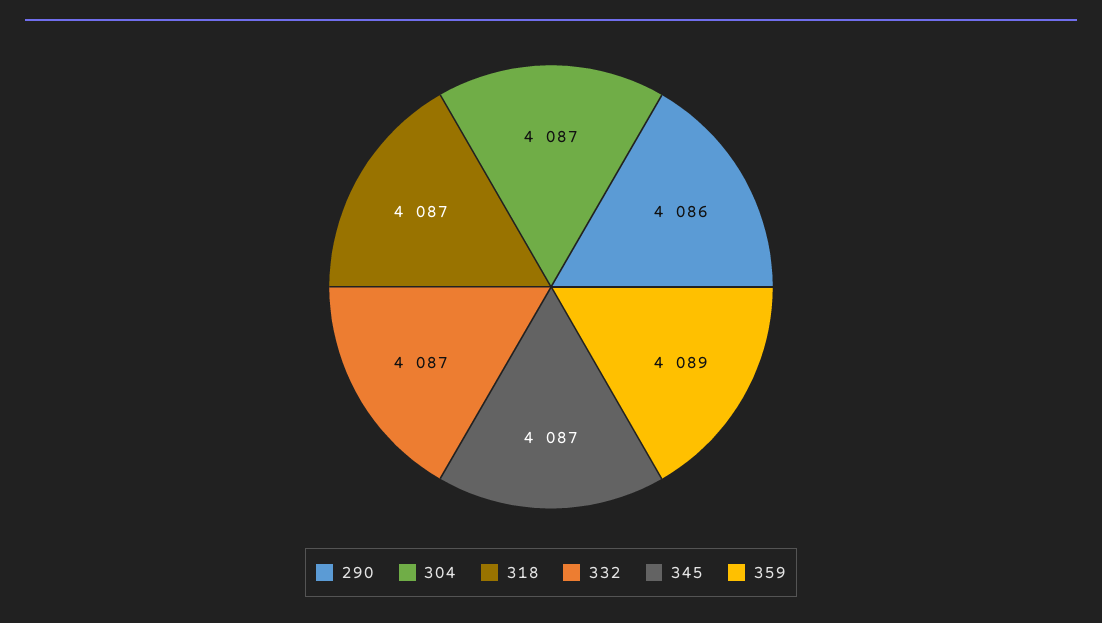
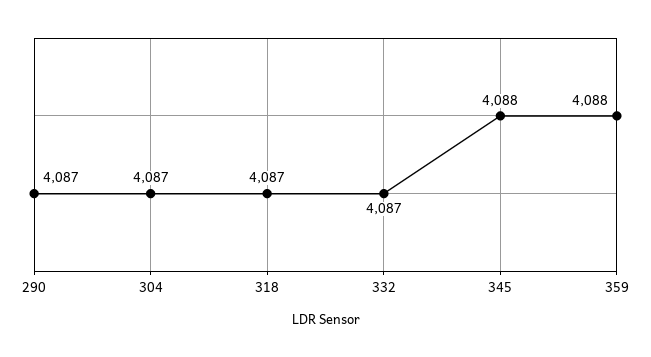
290: 4086 -> 4087
345: 4087 -> 4088
359: 4089 -> 4088

